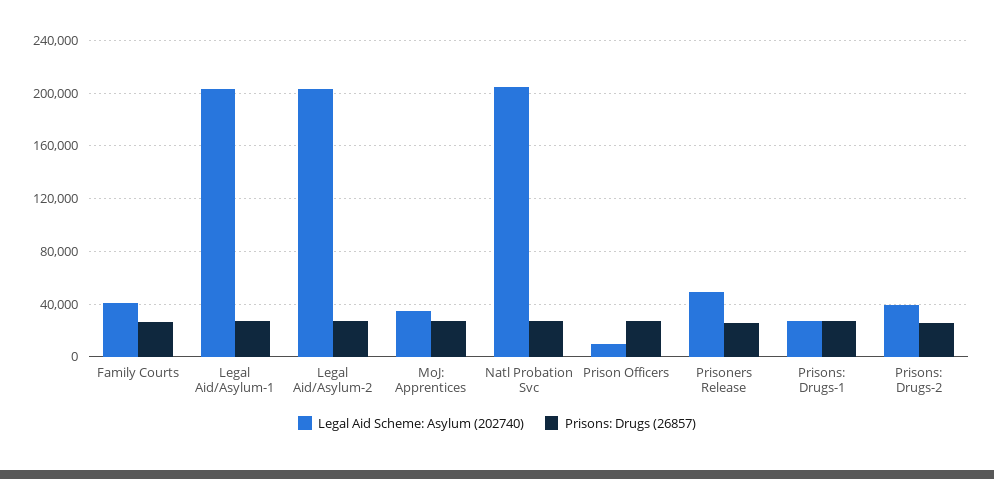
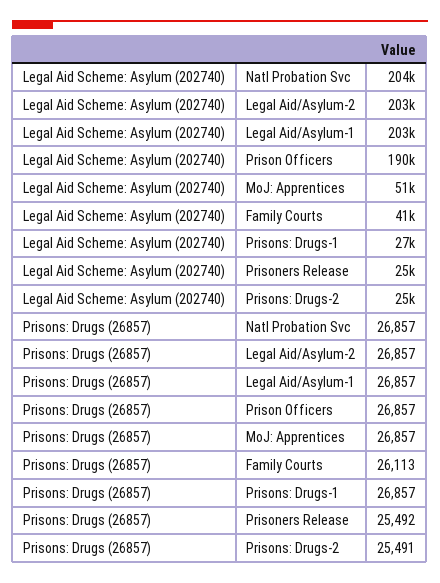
Legal Aid Scheme: Asylum (202740), MoJ: Apprentices: 35000 -> 51000
Legal Aid Scheme: Asylum (202740), Prison Officers: 10000 -> 190000
Legal Aid Scheme: Asylum (202740), Prisoners Release: 50000 -> 25000
Legal Aid Scheme: Asylum (202740), Prisons: Drugs-2: 40000 -> 25000

